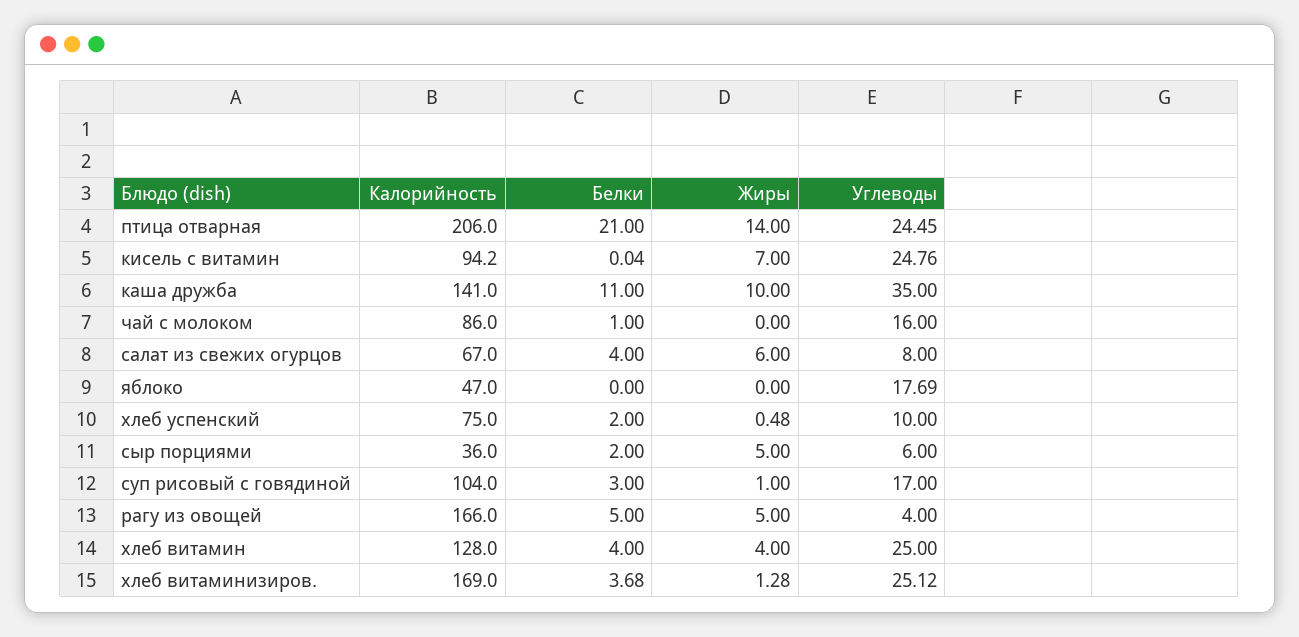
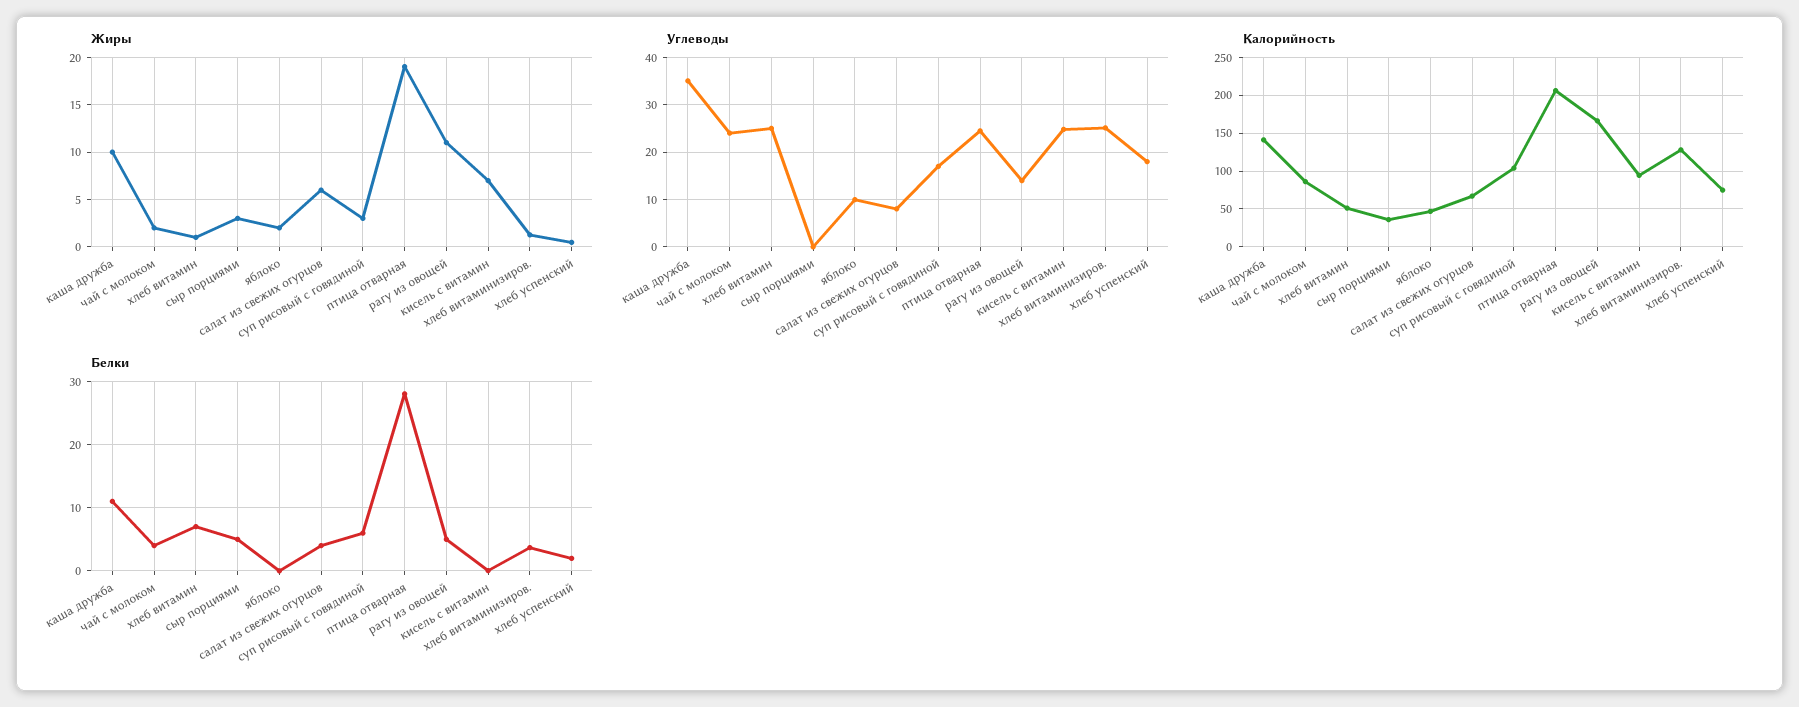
Белки, птица отварная: 21 -> 28
Жиры, птица отварная: 14 -> 19
Белки, чай с молоком: 1 -> 4
Жиры, чай с молоком: 0 -> 2
Углеводы, чай с молоком: 16 -> 24
Жиры, яблоко: 0 -> 2
Углеводы, яблоко: 17.69 -> 10
Углеводы, хлеб успенский: 10 -> 18
Белки, сыр порциями: 2 -> 5
Жиры, сыр порциями: 5 -> 3
Углеводы, сыр порциями: 6 -> 0
Белки, суп рисовый с говядиной: 3 -> 6
Жиры, суп рисовый с говядиной: 1 -> 3
Жиры, рагу из овощей: 5 -> 11
Углеводы, рагу из овощей: 4 -> 14
Калорийность, хлеб витамин: 128 -> 50
Белки, хлеб витамин: 4 -> 7
Жиры, хлеб витамин: 4 -> 1
Калорийность, хлеб витаминизиров.: 169 -> 130

